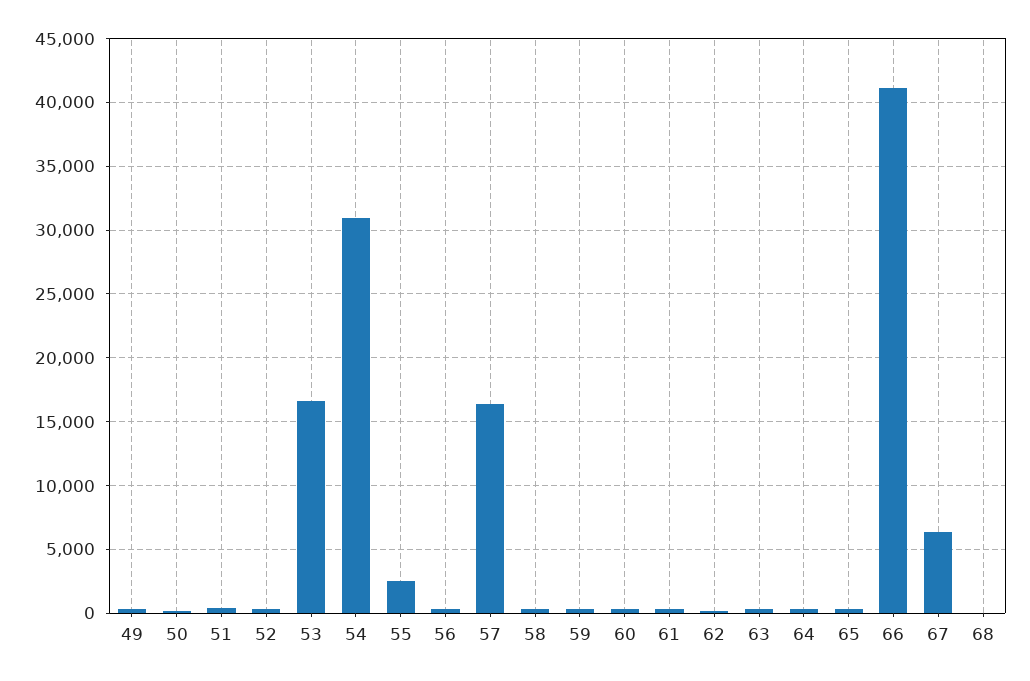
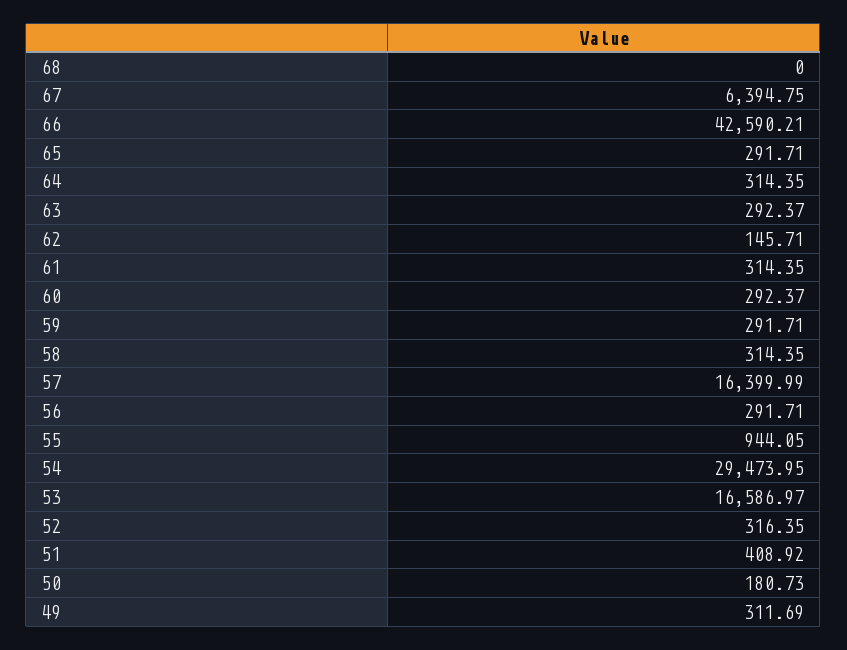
54: 31000 -> 29473.95
55: 2500 -> 944.05
66: 41000 -> 42590.21

